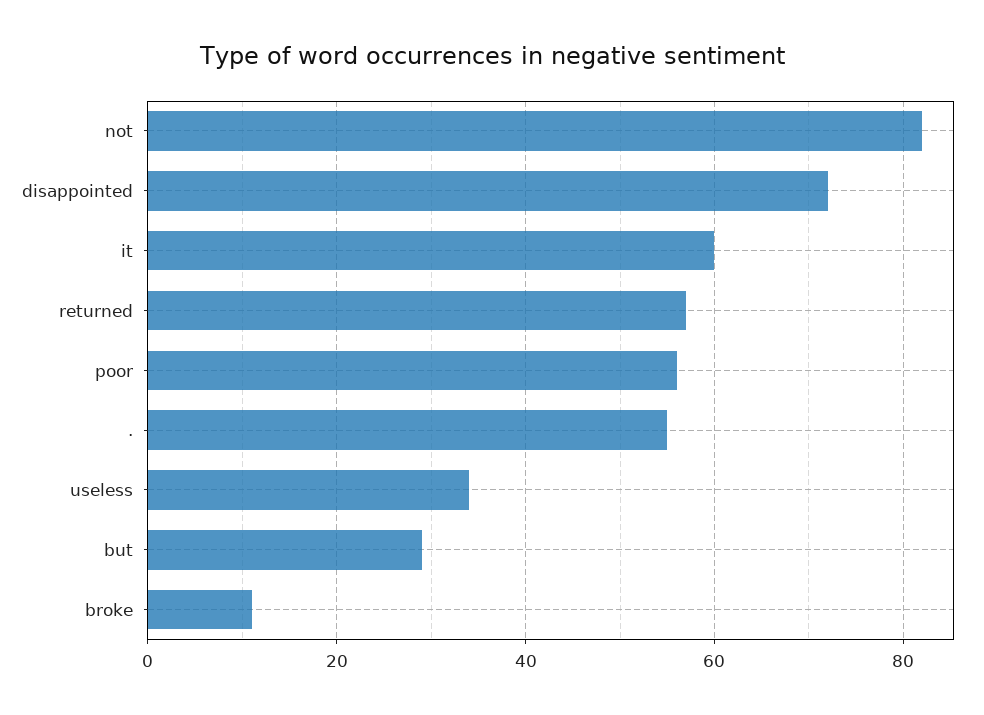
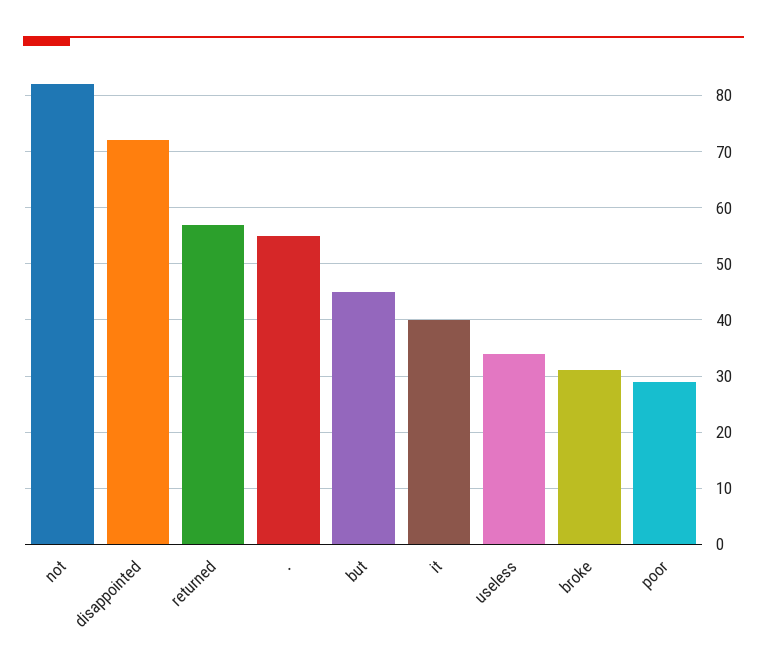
it: 60 -> 40
poor: 55 -> 30
but: 30 -> 45
broke: 10 -> 30

